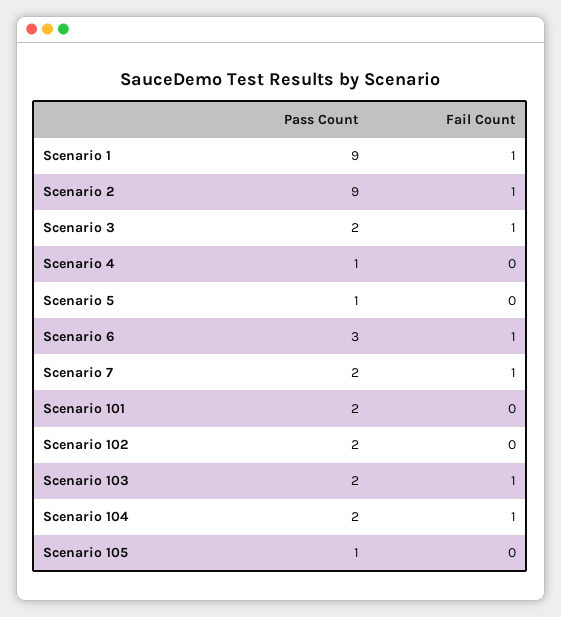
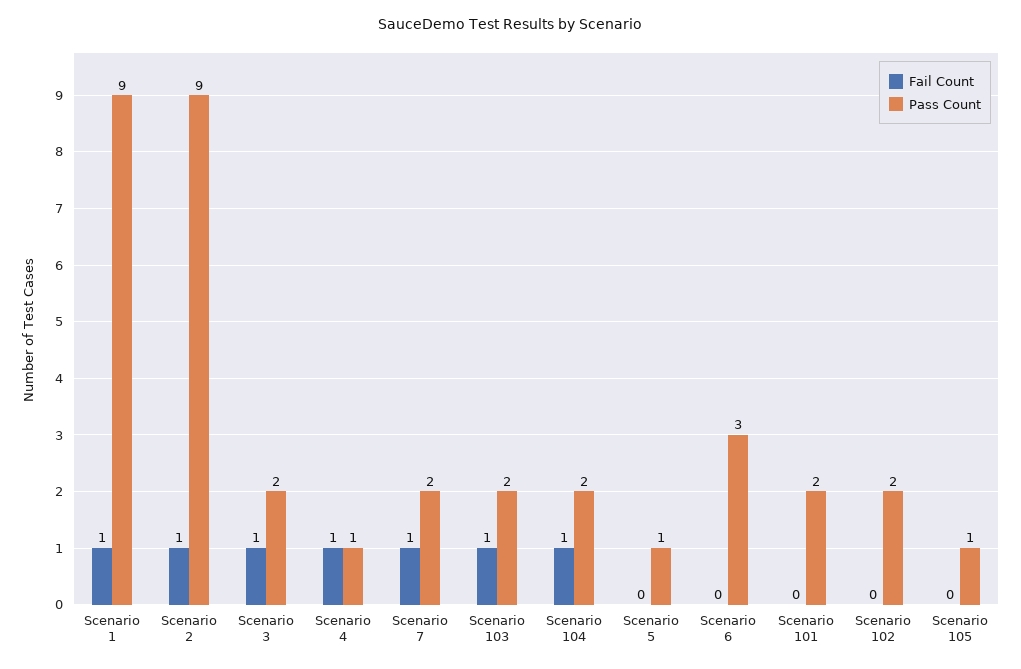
Fail Count, Scenario 4: 0 -> 1
Fail Count, Scenario 6: 1 -> 0

